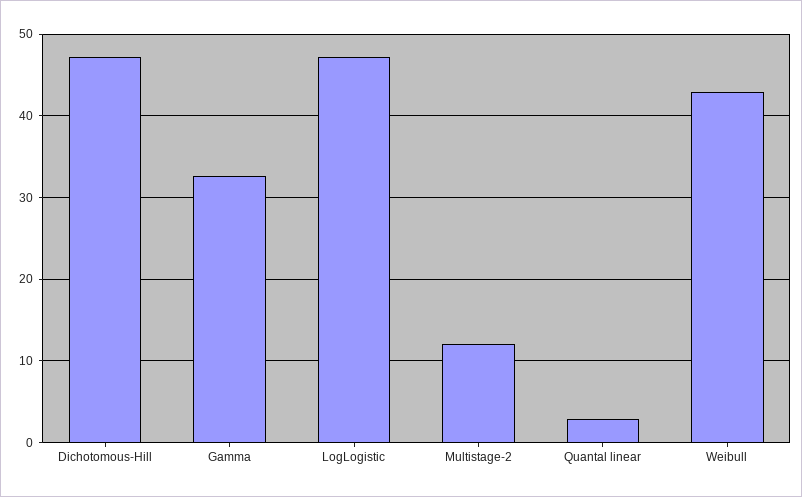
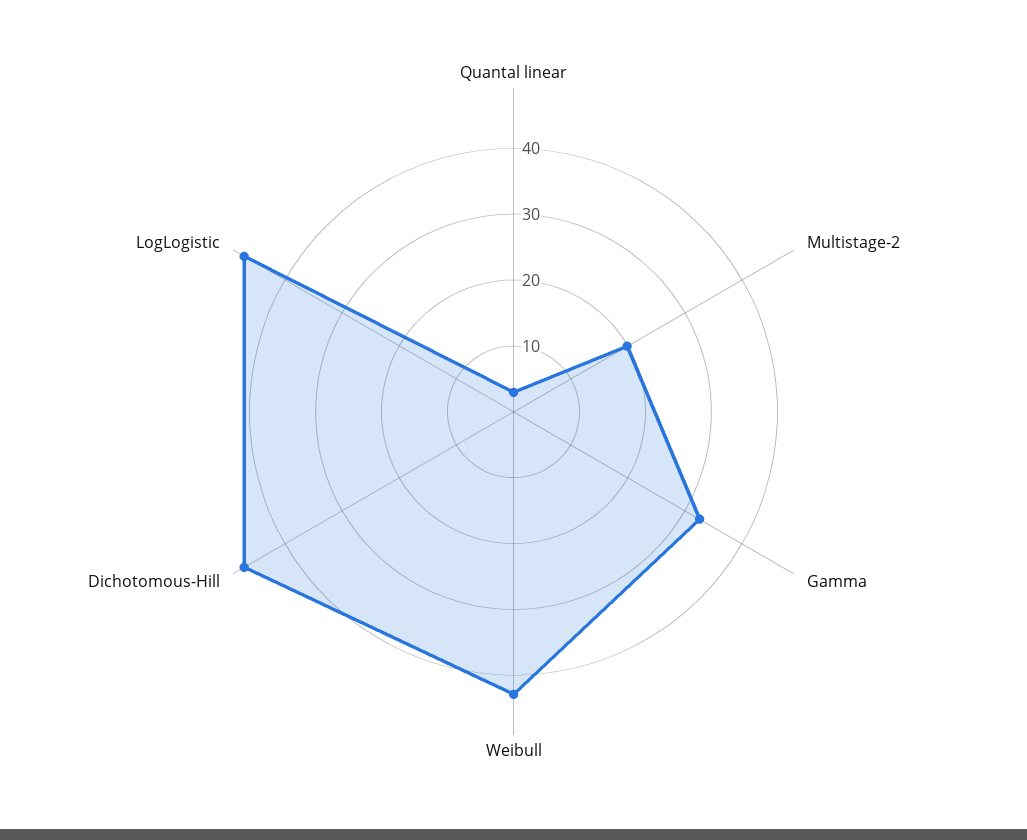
Multistage-2: 12 -> 20

